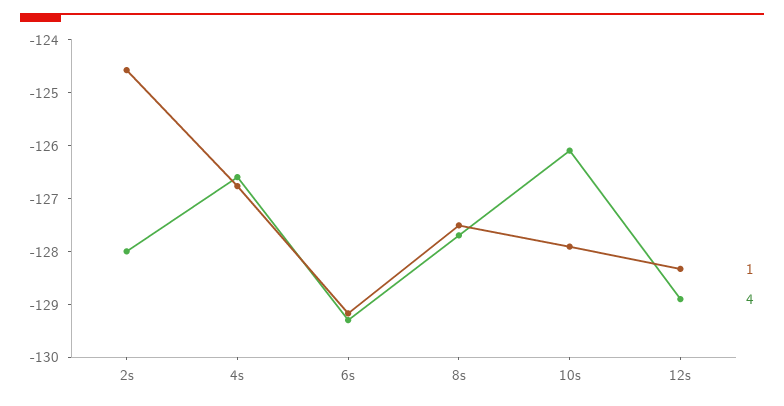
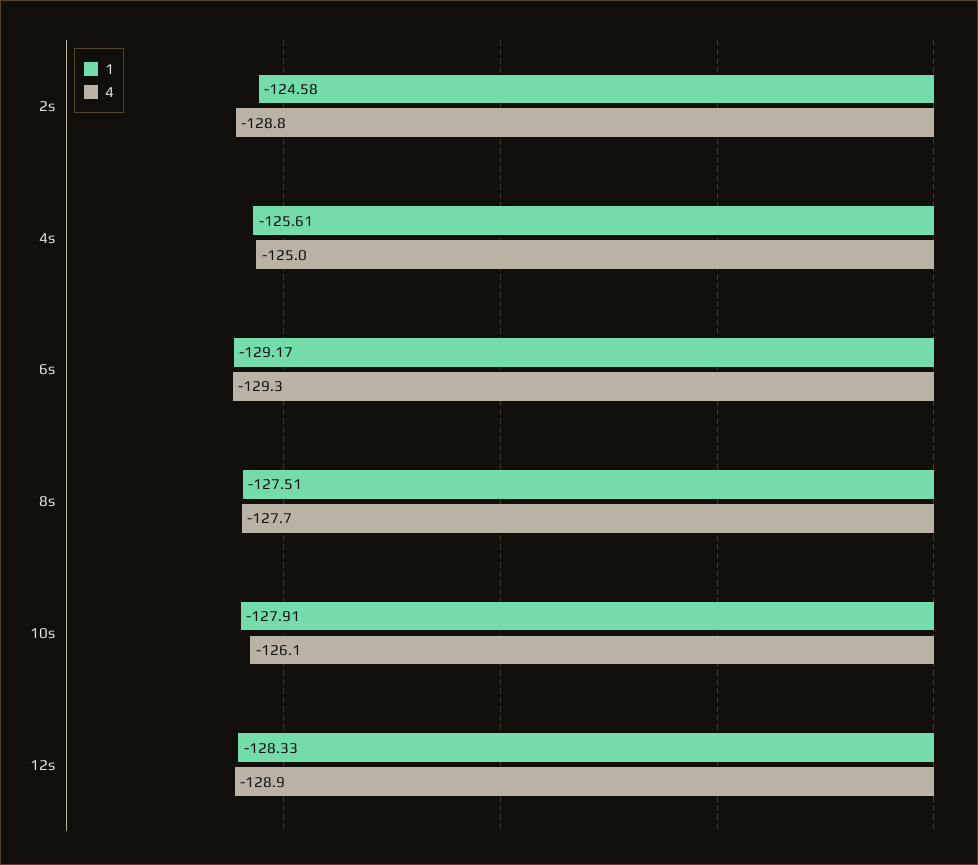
4, 2s: -128 -> -128.8
1, 4s: -126.8 -> -125.61
4, 4s: -126.6 -> -125

